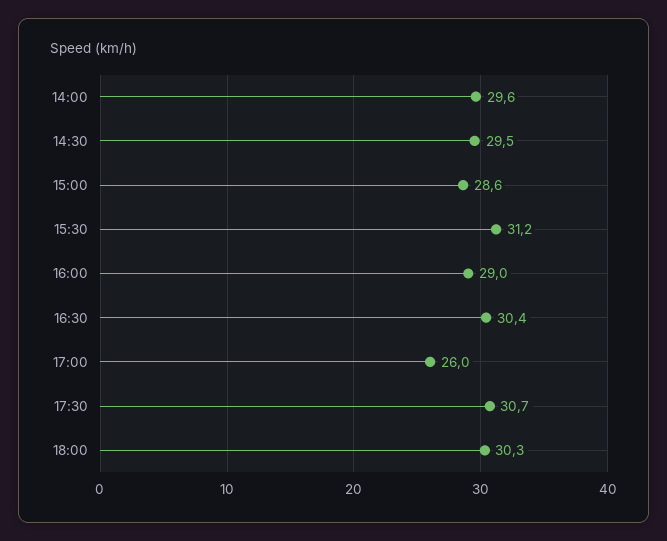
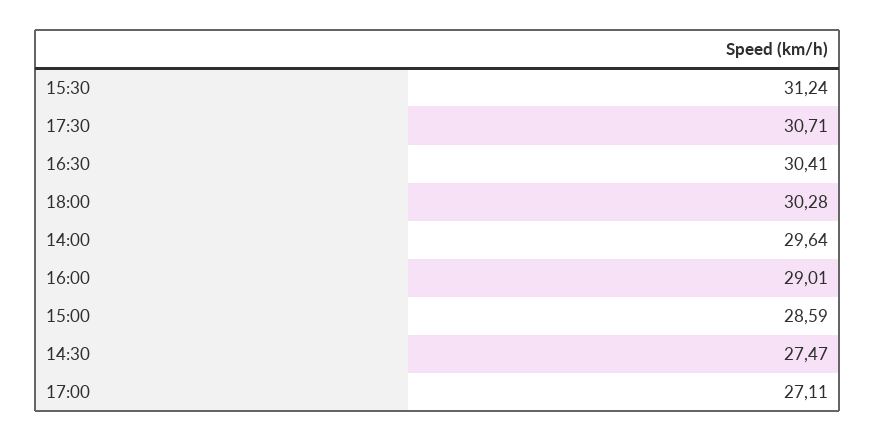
14:30: 29.5 -> 27.47
17:00: 26 -> 27.11

